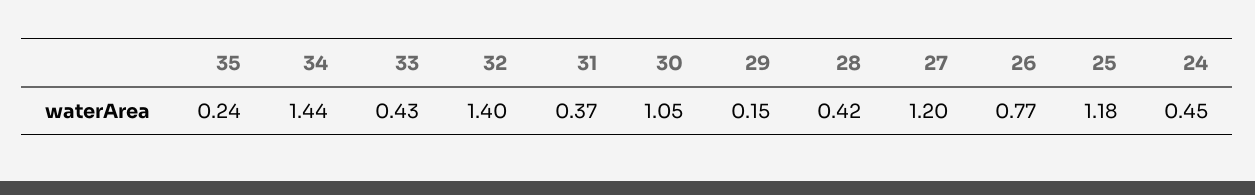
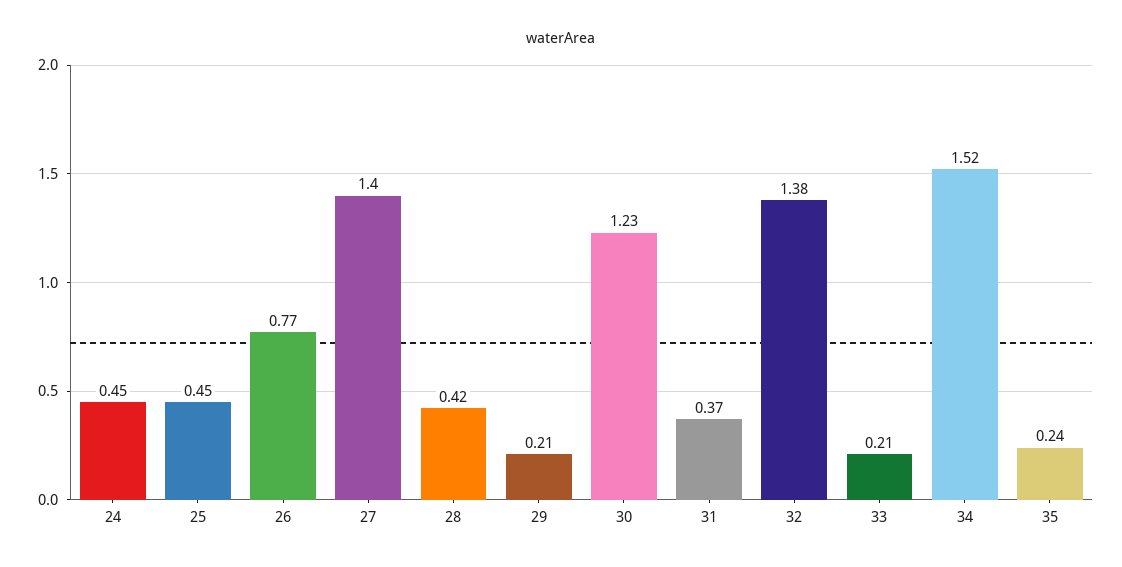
34: 1.44 -> 1.52
33: 0.43 -> 0.21
32: 1.4 -> 1.38
30: 1.05 -> 1.23
29: 0.15 -> 0.21
27: 1.2 -> 1.4
25: 1.18 -> 0.45

